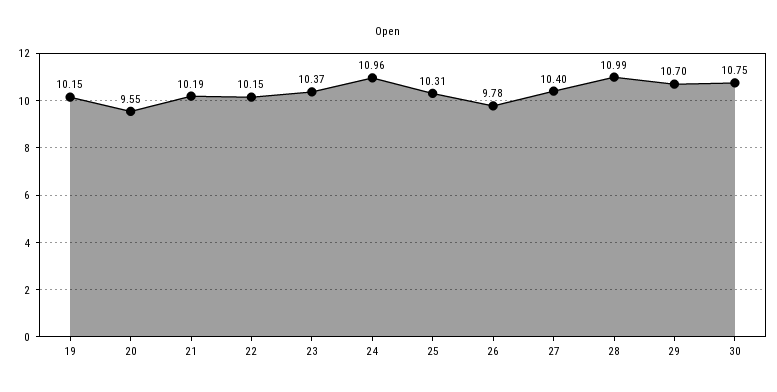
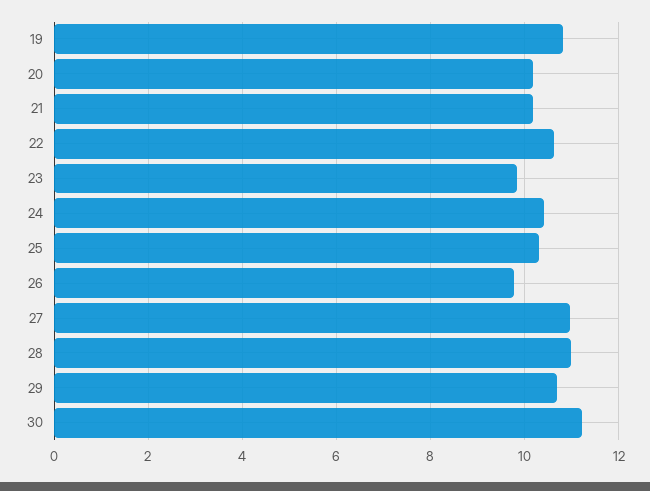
19: 10.15 -> 10.8
20: 9.55 -> 10.2
22: 10.15 -> 10.6
23: 10.37 -> 9.8
24: 10.96 -> 10.4
27: 10.4 -> 11
30: 10.75 -> 11.2

